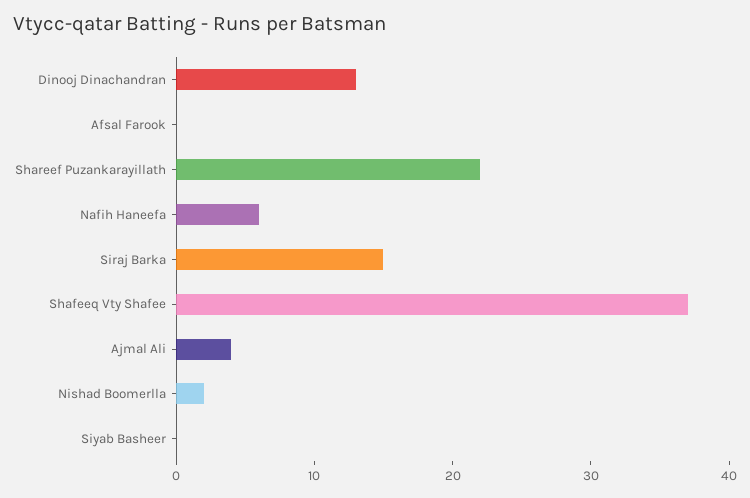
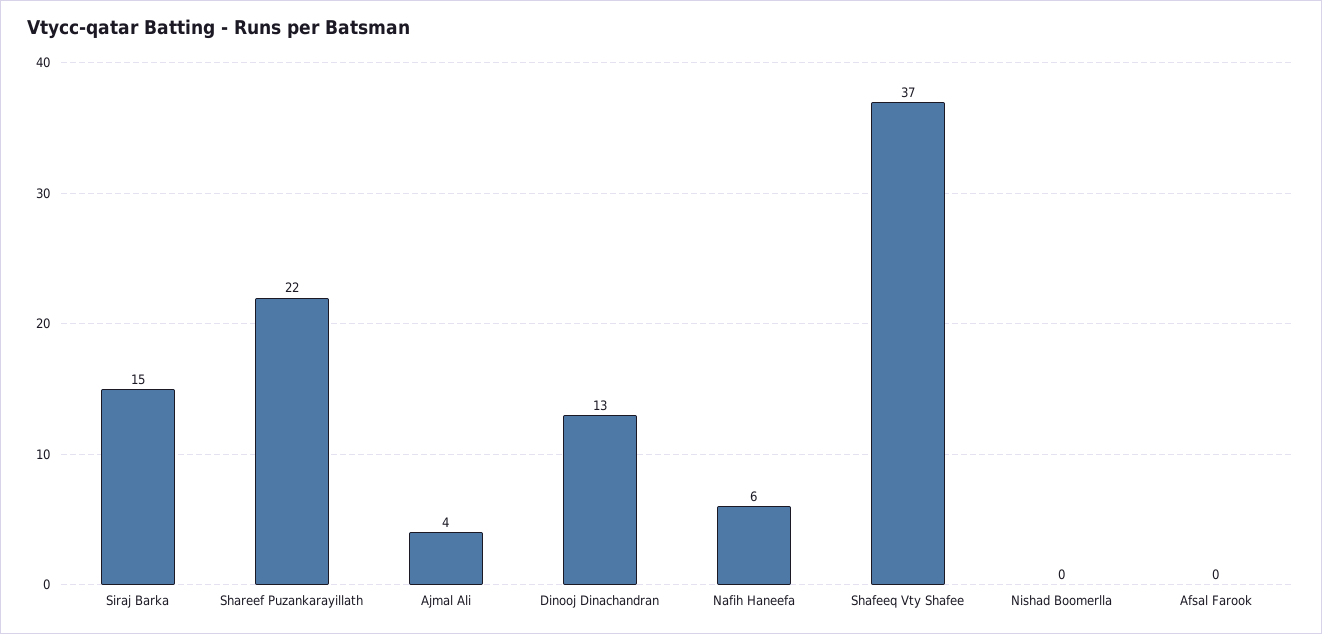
Nishad Boomerlla: 2 -> 0
Siyab Basheer: 0 -> none

